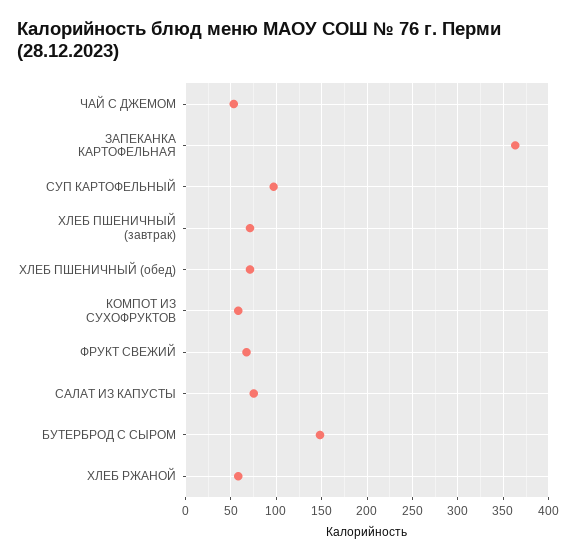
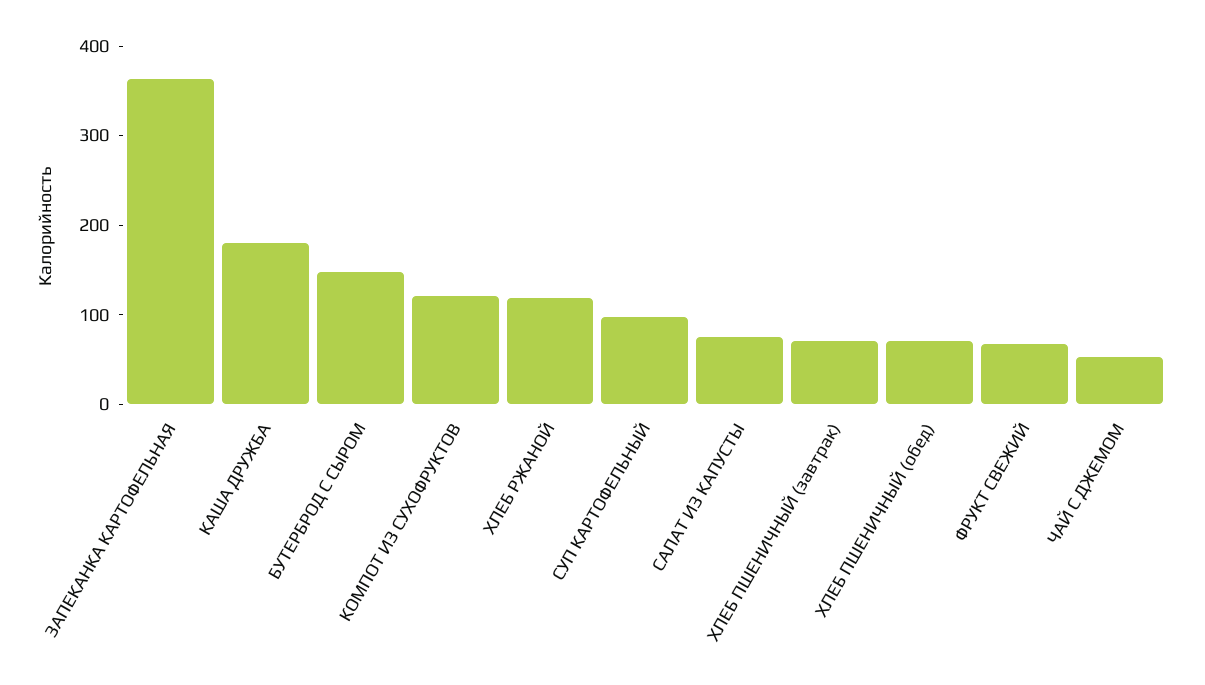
КОМПОТ ИЗ СУХОФРУКТОВ: 60 -> 120
ХЛЕБ РЖАНОЙ: 60 -> 120
КАША ДРУЖБА: none -> 180

